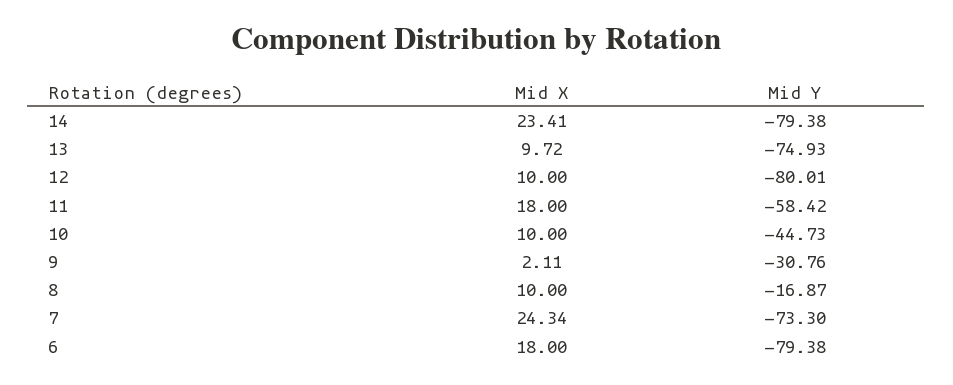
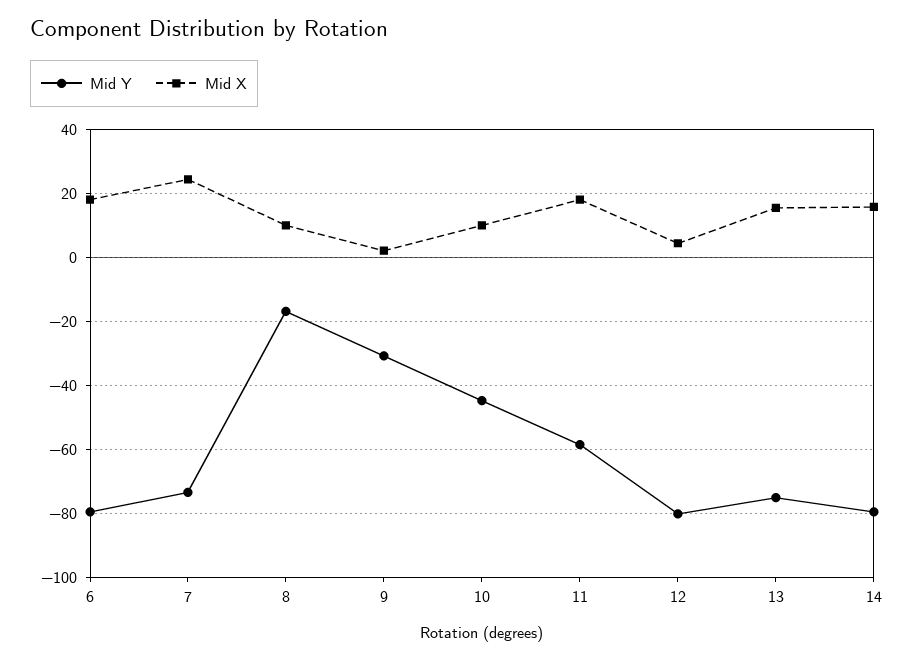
Mid X, 14: 23.41 -> 16
Mid X, 13: 9.72 -> 16
Mid X, 12: 10 -> 4

